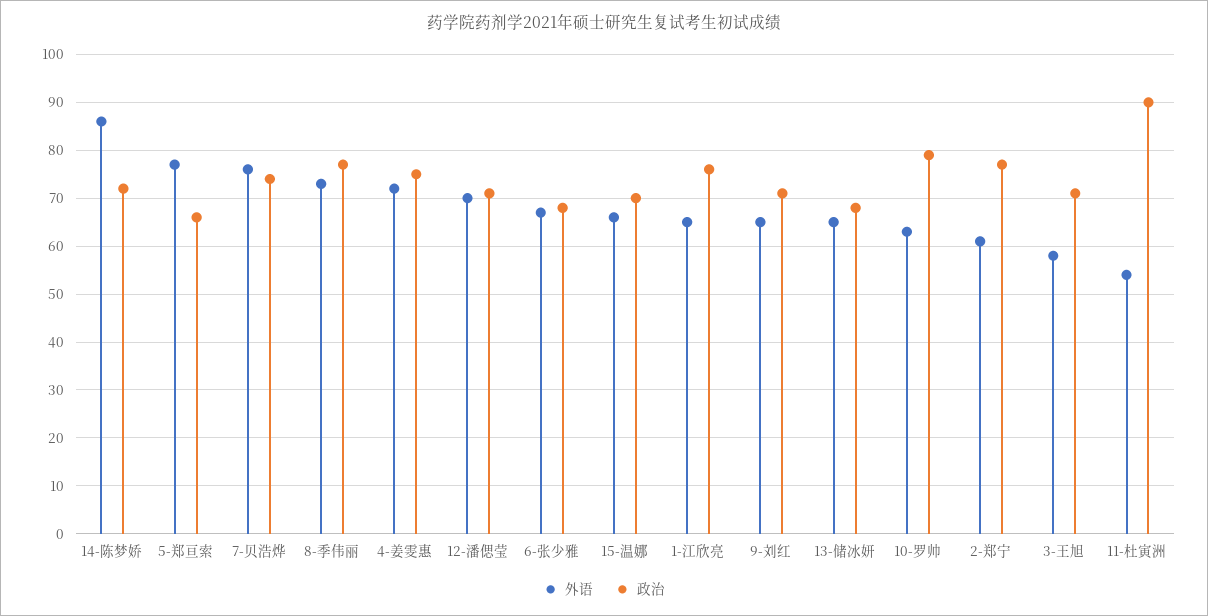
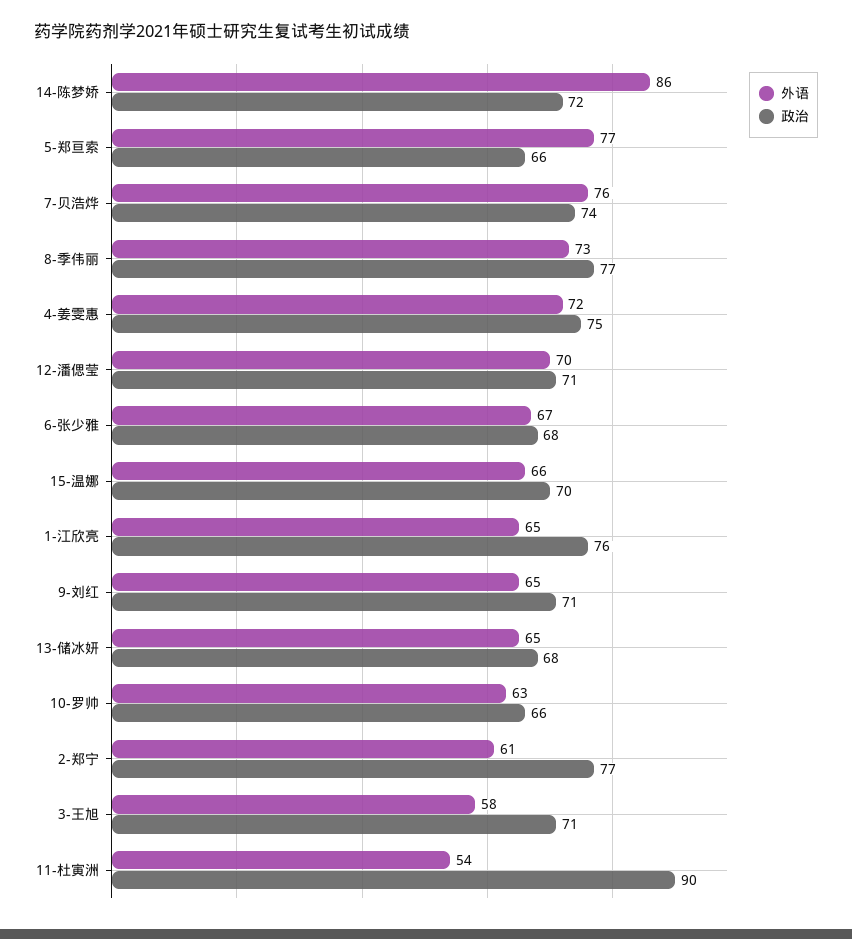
政治, 10-罗帅: 80 -> 66

